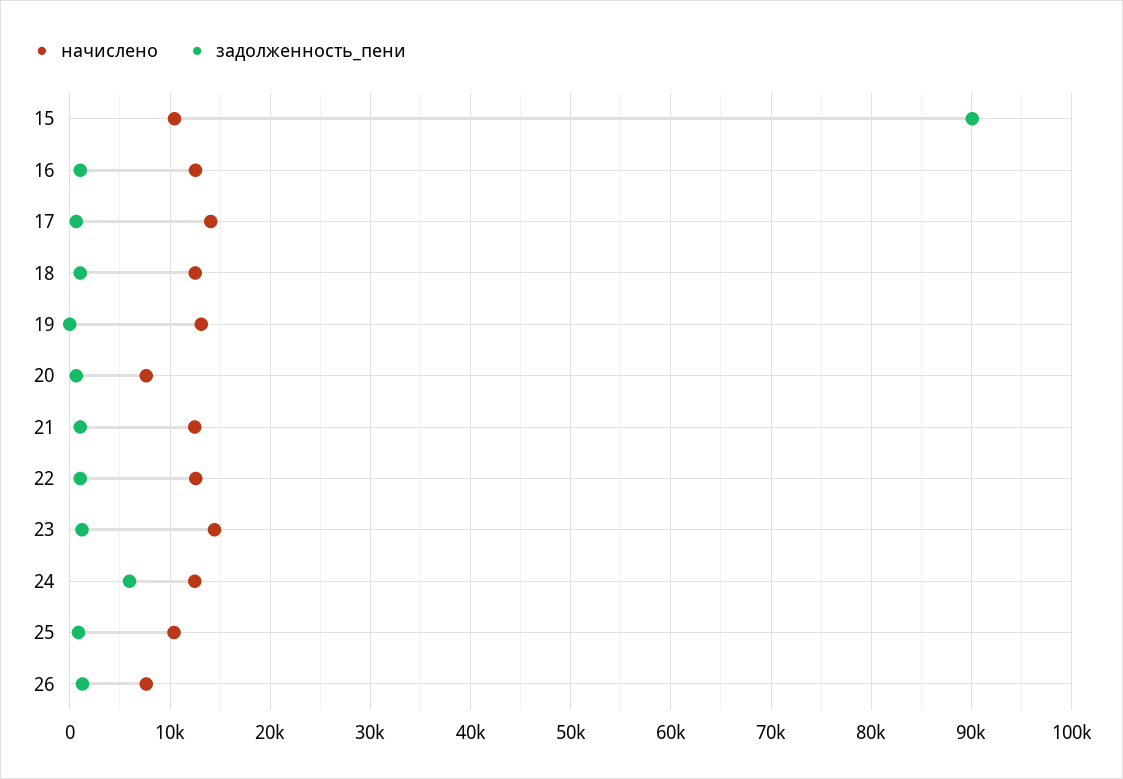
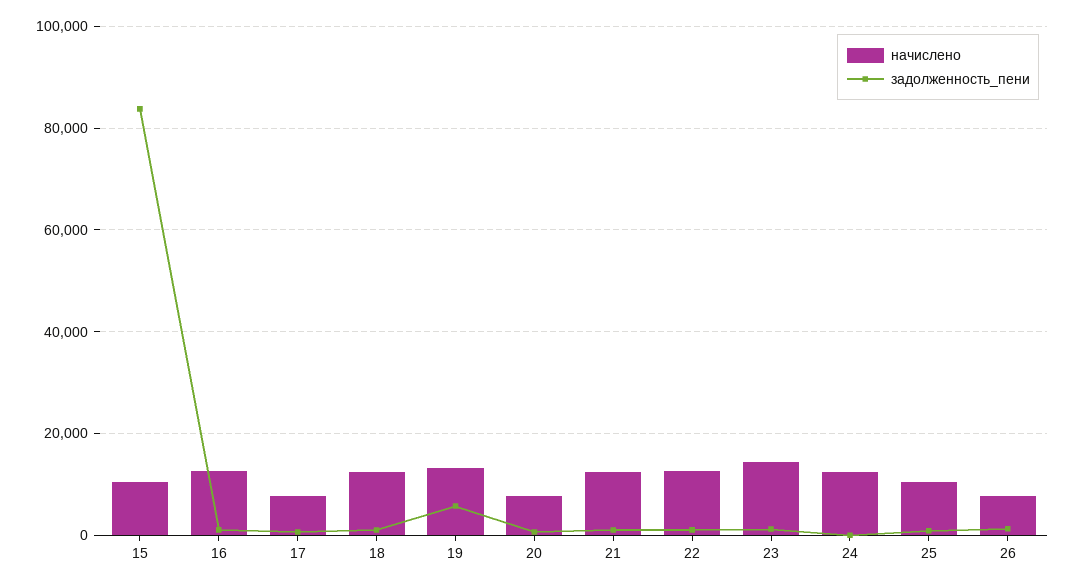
задолженность_пени, 15: 90000 -> 84000
начислено, 17: 14000 -> 8000
задолженность_пени, 19: 0 -> 6000
задолженность_пени, 24: 6000 -> 0

